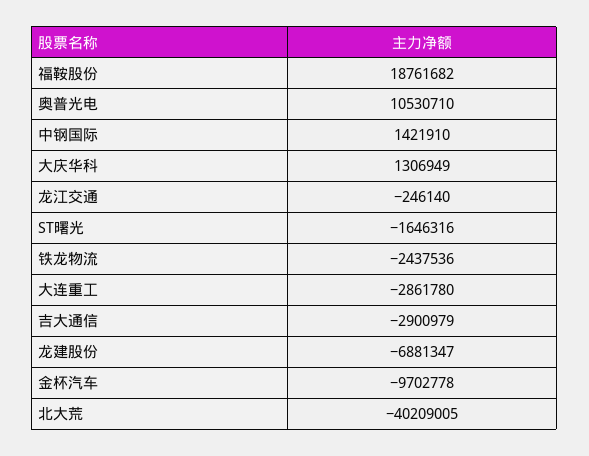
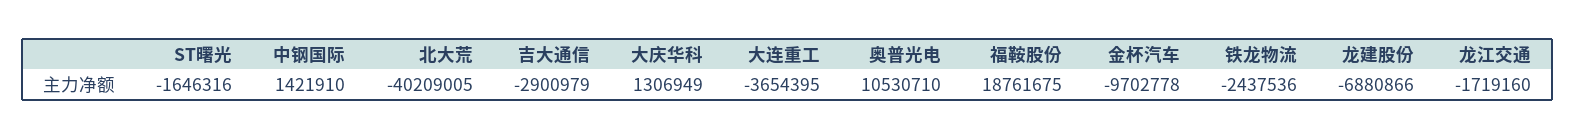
福鞍股份: 18761682 -> 18761675
龙江交通: -246140 -> -1719160
大连重工: -2861780 -> -3654395
龙建股份: -6881347 -> -6880866

